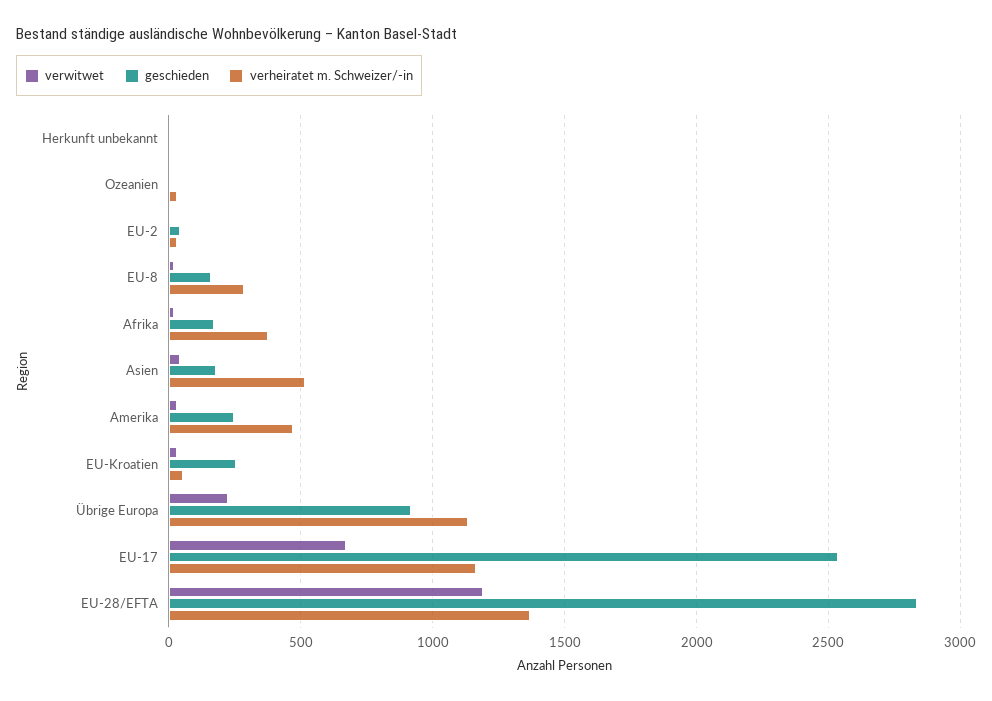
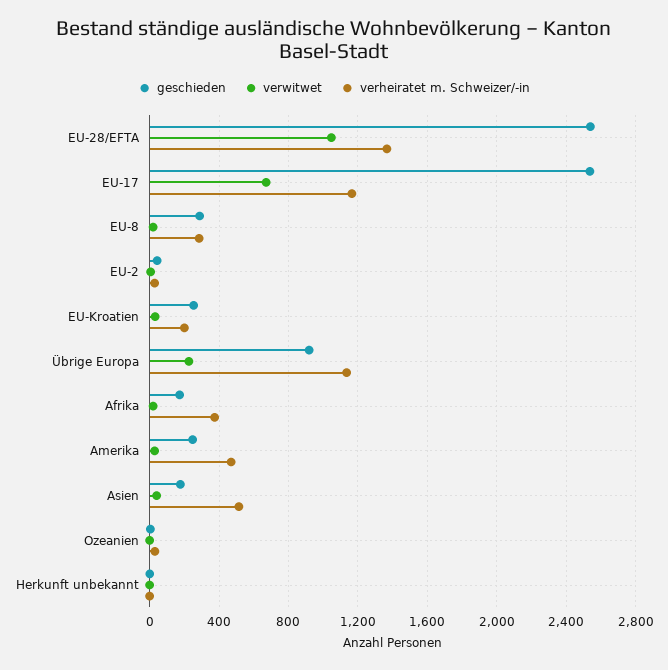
geschieden, EU-8: 150 -> 300
verheiratet m. Schweizer/-in, EU-Kroatien: 50 -> 200
verwitwet, EU-28/EFTA: 1200 -> 1050
geschieden, EU-28/EFTA: 2850 -> 2550

